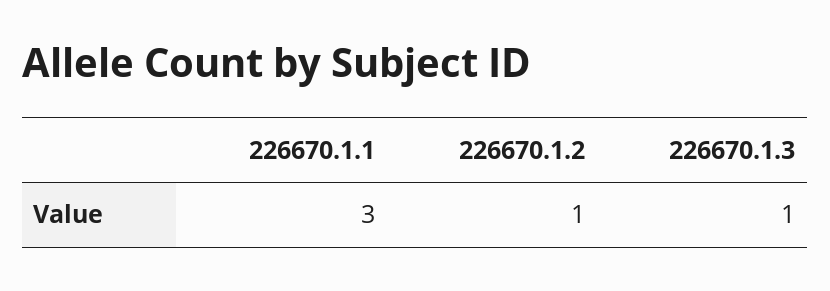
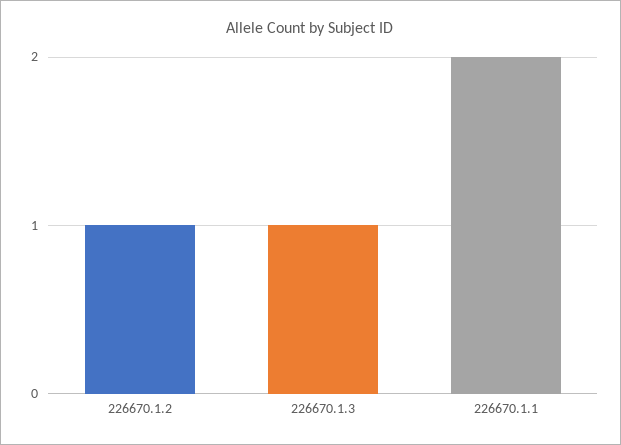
226670.1.1: 3 -> 2

